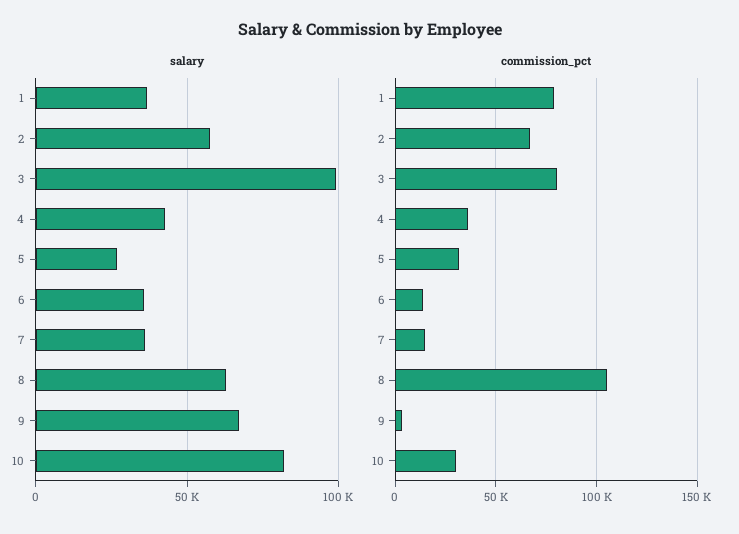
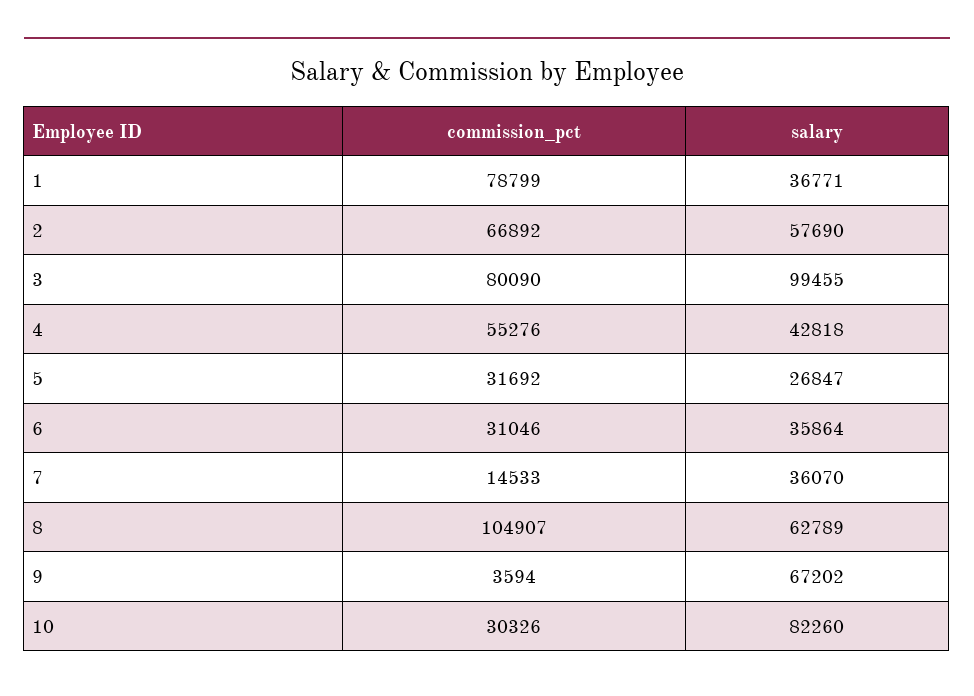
commission_pct, 4: 35000 -> 55276
commission_pct, 6: 15000 -> 31046

